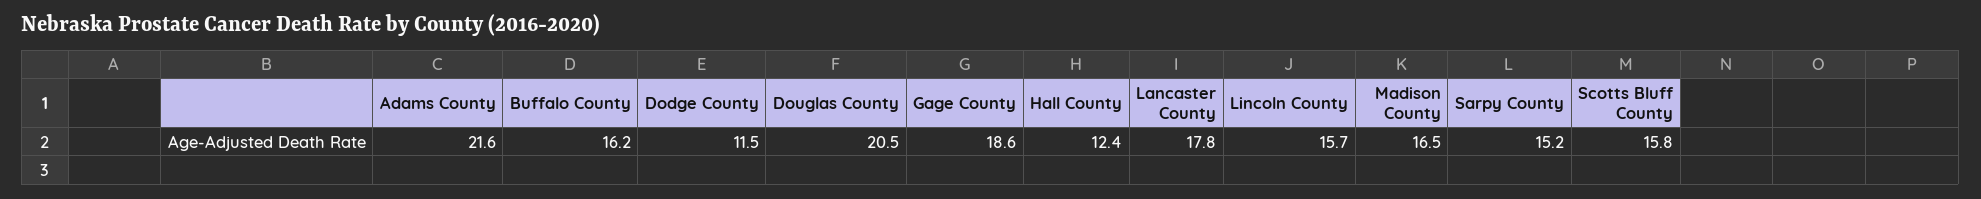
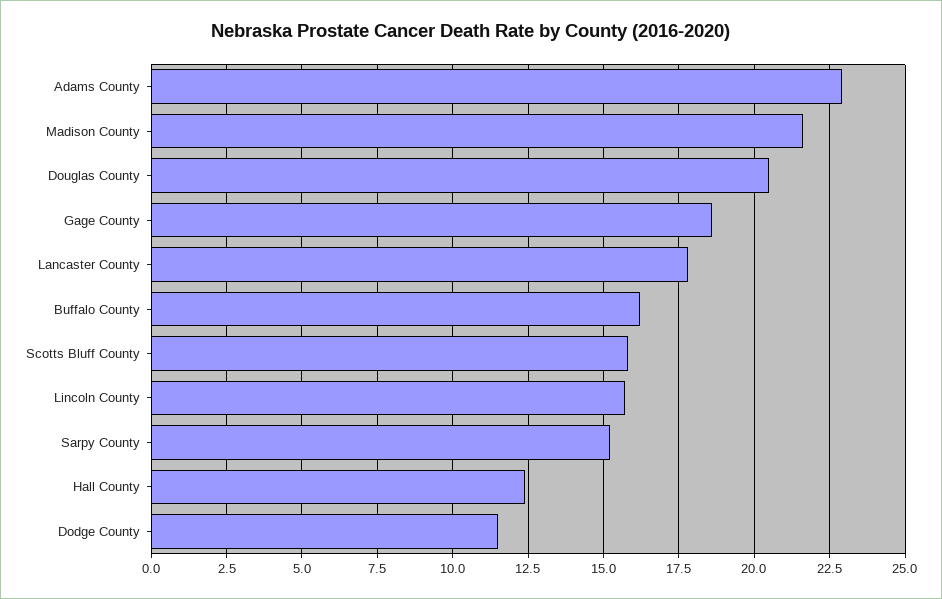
Adams County: 21.6 -> 23
Madison County: 16.5 -> 21.5

